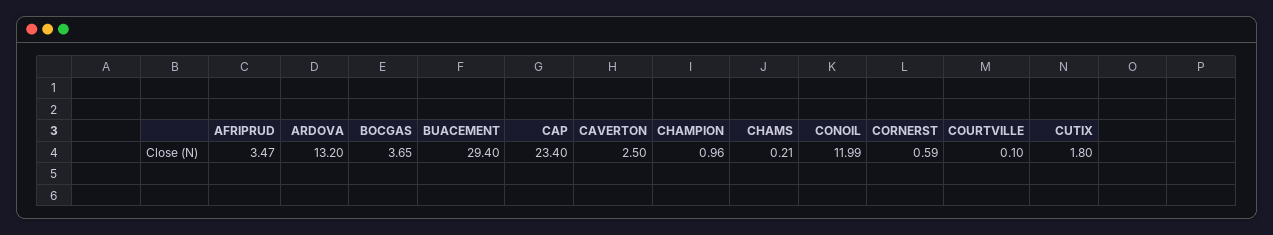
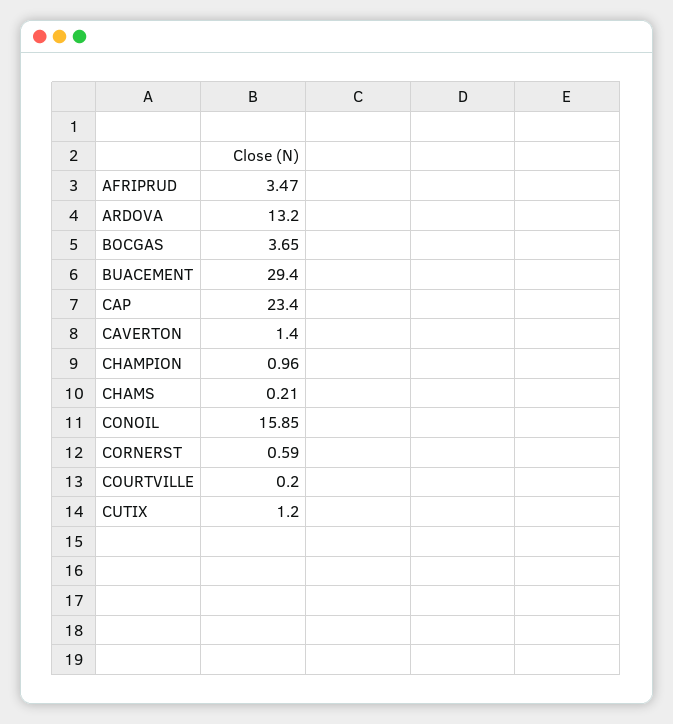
CAVERTON: 2.5 -> 1.4
CONOIL: 11.99 -> 15.85
COURTVILLE: 0.1 -> 0.2
CUTIX: 1.8 -> 1.2

